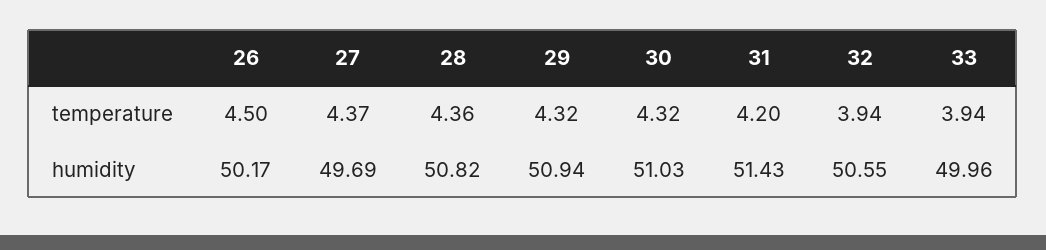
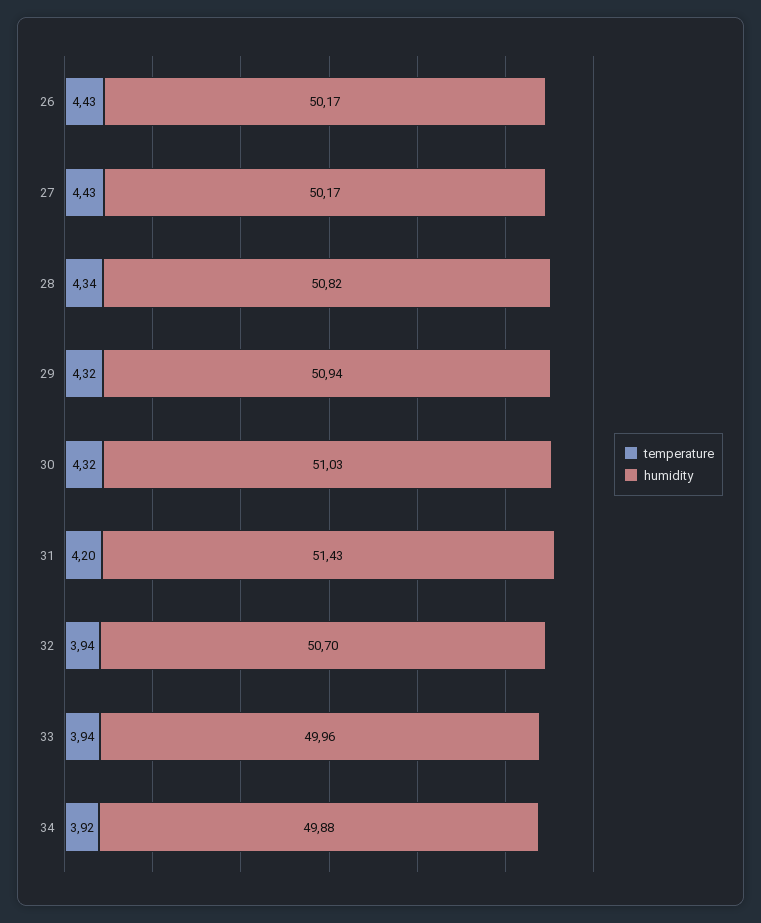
temperature, 26: 4.5 -> 4.43
temperature, 27: 4.37 -> 4.43
temperature, 28: 4.36 -> 4.34
humidity, 27: 49.69 -> 50.17
humidity, 32: 50.55 -> 50.7
temperature, 34: none -> 3.92
humidity, 34: none -> 49.88

